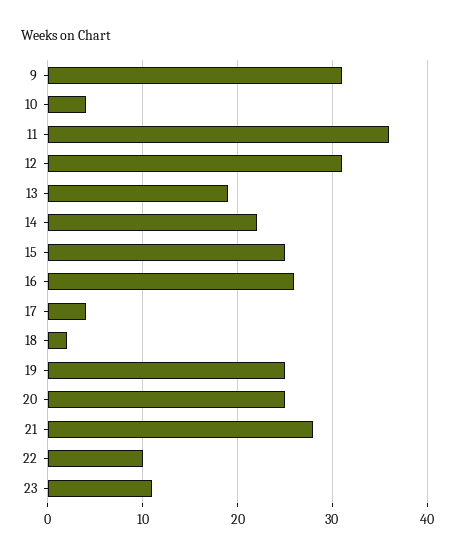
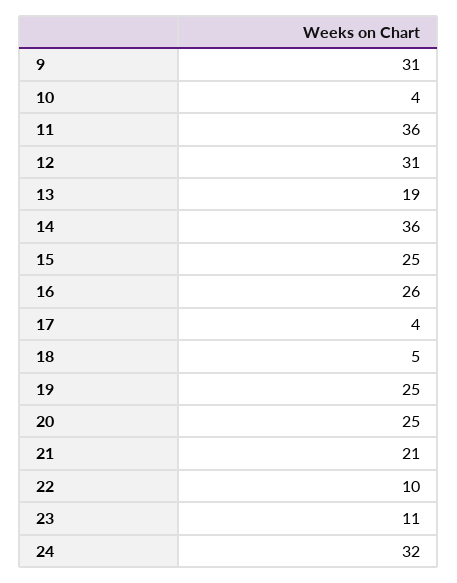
14: 22 -> 36
18: 2 -> 5
21: 28 -> 21
24: none -> 32

